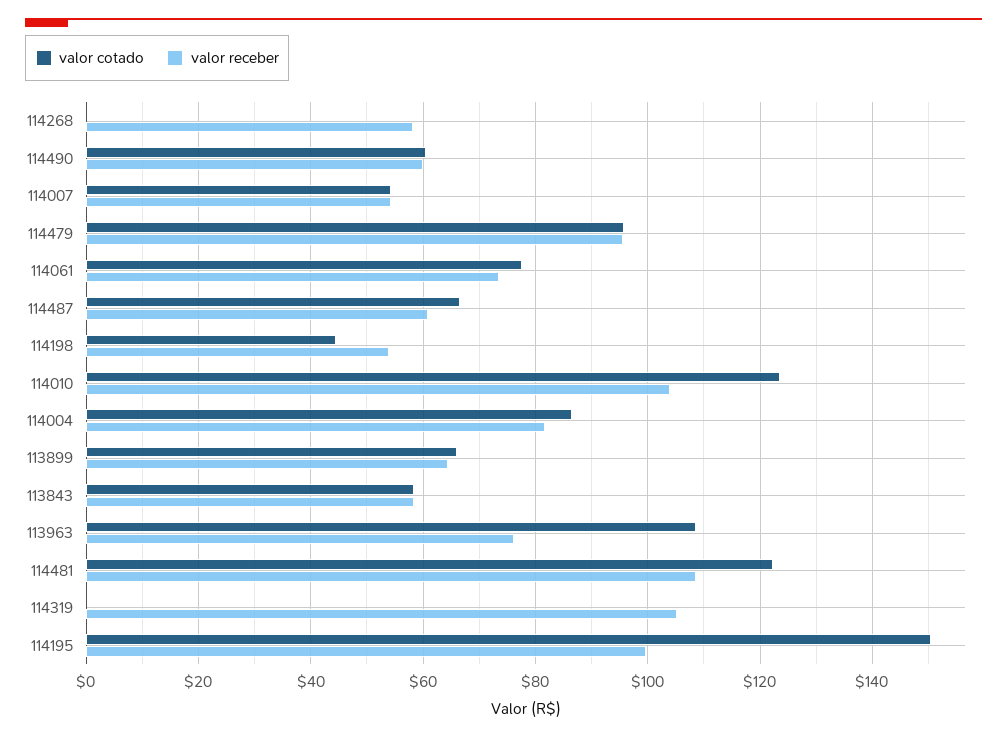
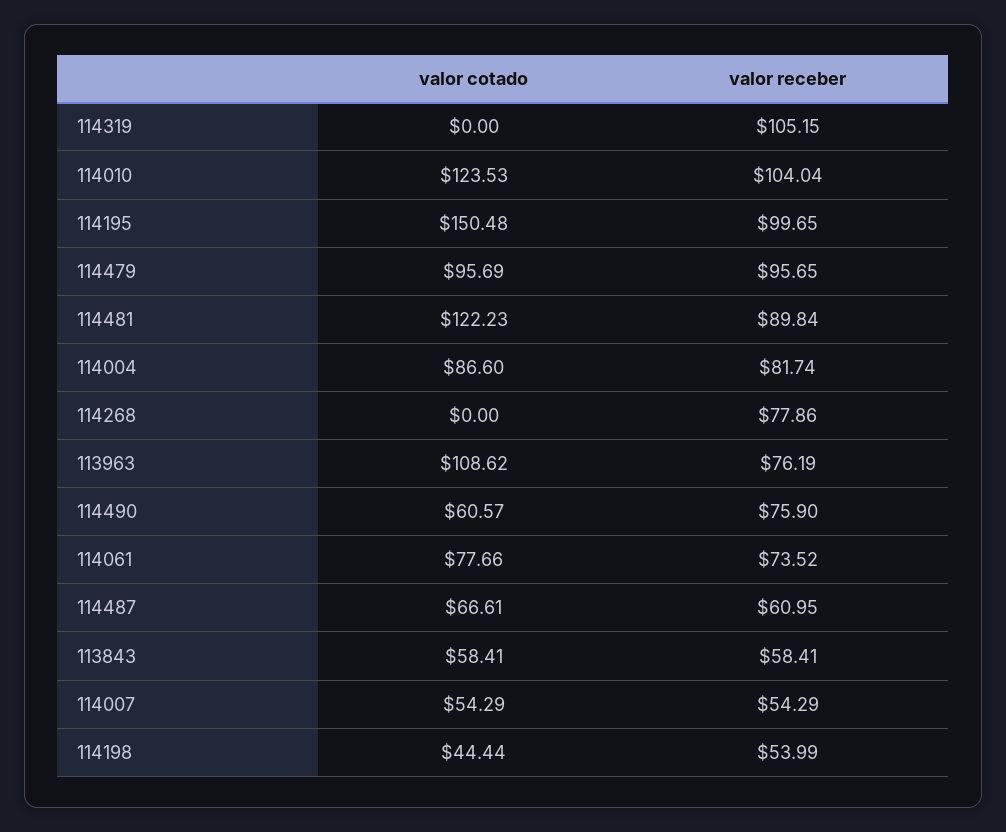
valor receber, 114268: 58 -> 77.86
valor receber, 114490: 60 -> 75.9
valor cotado, 113899: 66 -> none
valor receber, 113899: 64 -> none
valor receber, 114481: 108 -> 89.84

